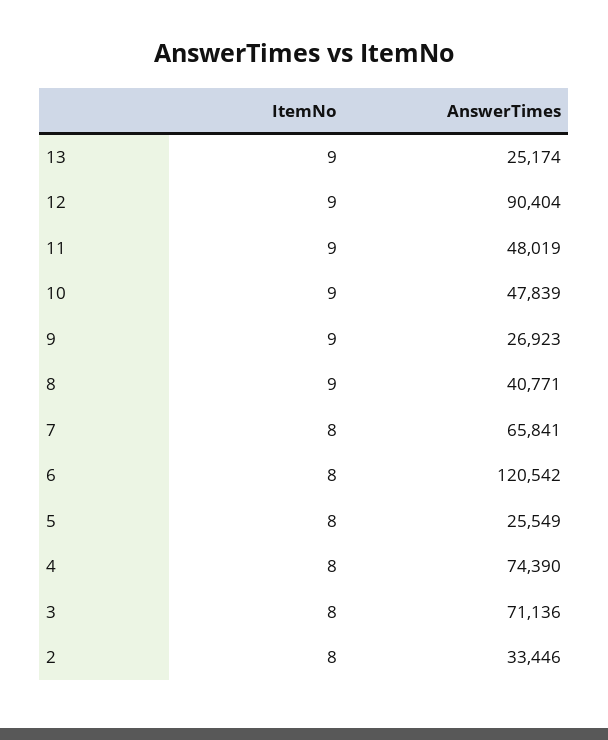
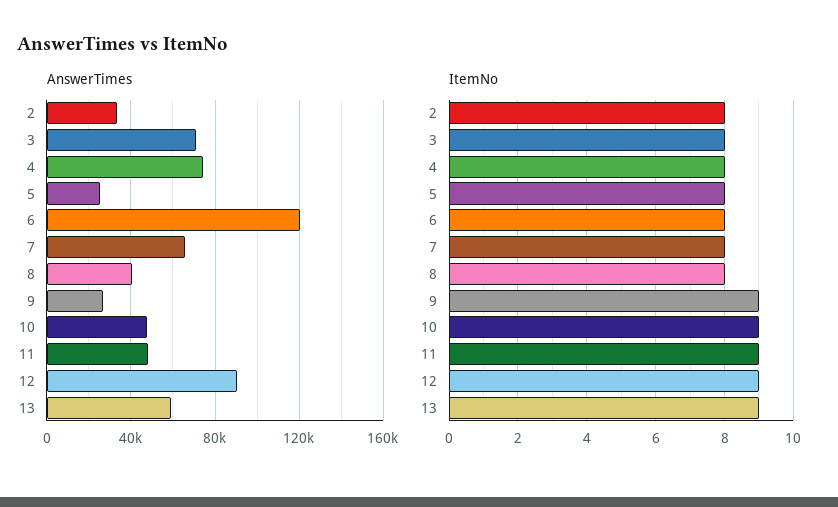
AnswerTimes, 13: 25174 -> 60000
ItemNo, 8: 9 -> 8

